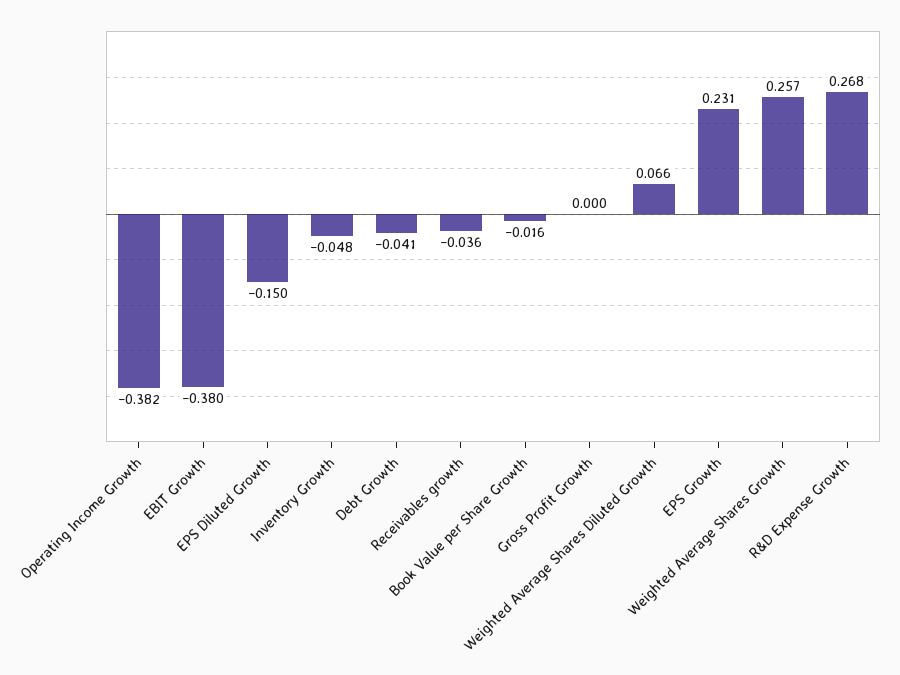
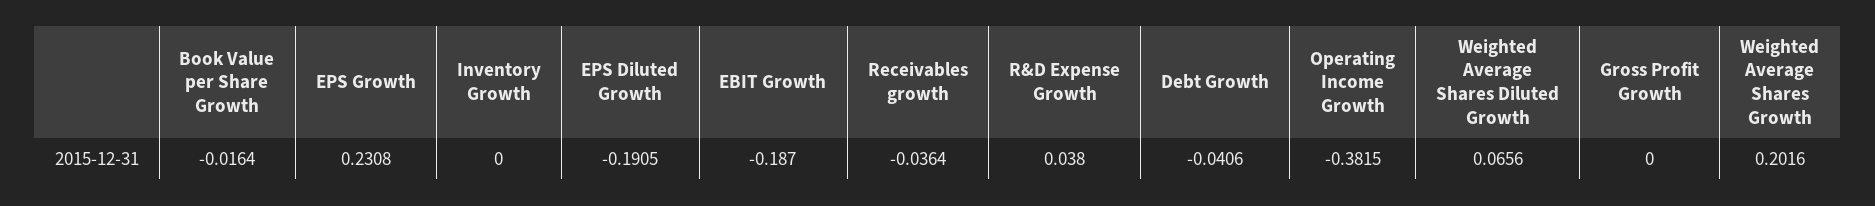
EBIT Growth: -0.38 -> -0.187
EPS Diluted Growth: -0.15 -> -0.1905
Inventory Growth: -0.048 -> 0
Weighted Average Shares Growth: 0.257 -> 0.2016
R&D Expense Growth: 0.268 -> 0.038

